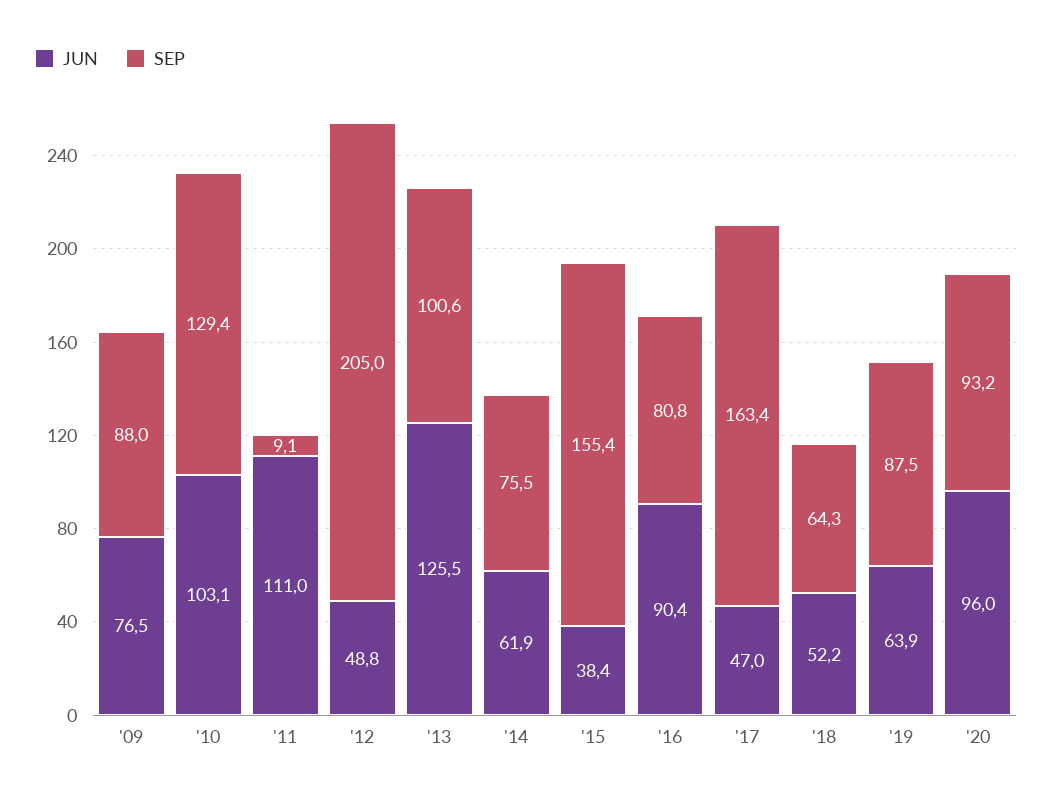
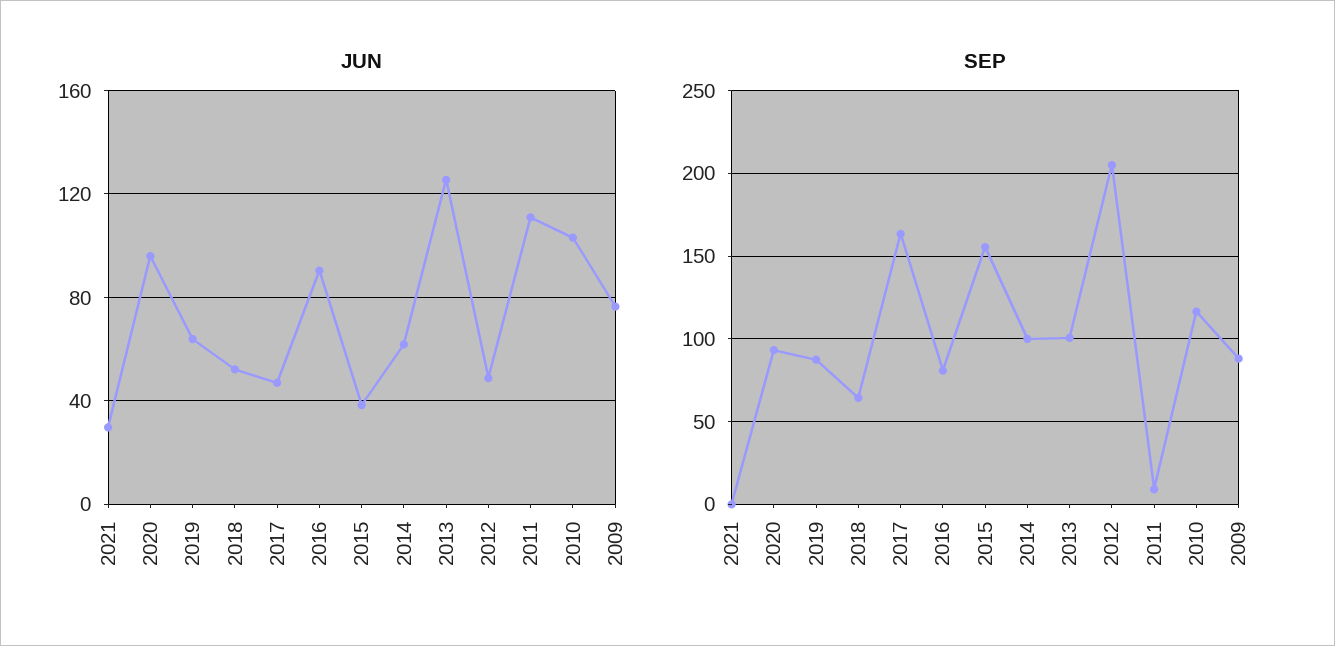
SEP, '10: 129.4 -> 115
SEP, '14: 75.5 -> 100
JUN, 2021: none -> 30
SEP, 2021: none -> 0

